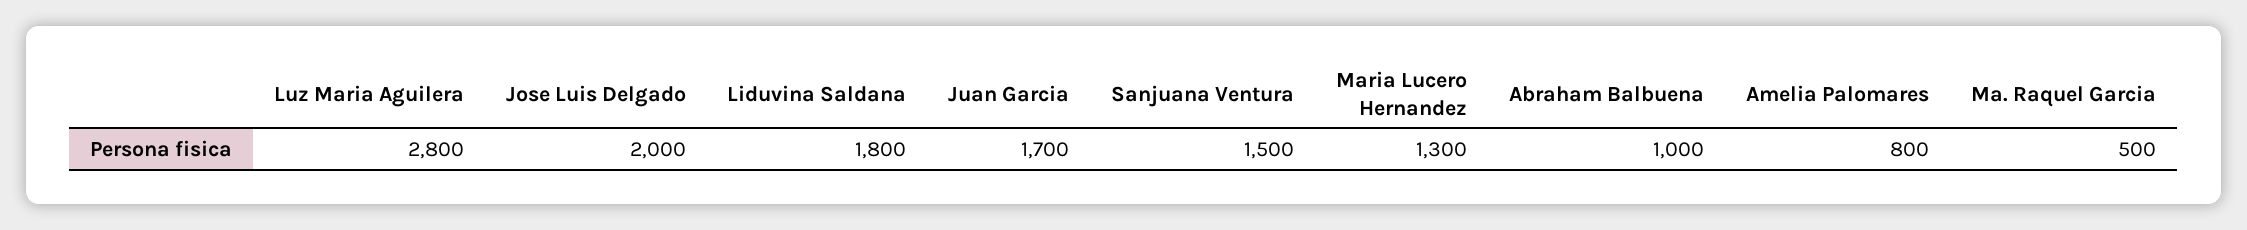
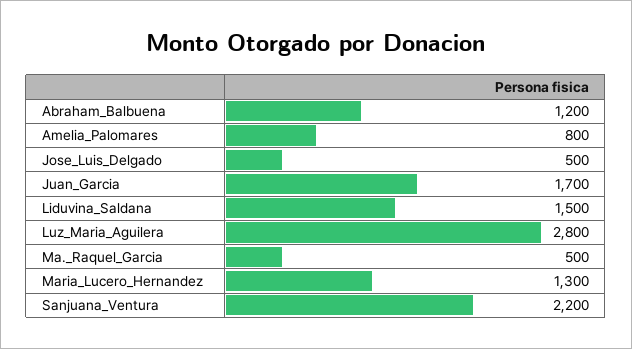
Jose Luis Delgado: 2000 -> 500
Liduvina Saldana: 1800 -> 1500
Sanjuana Ventura: 1500 -> 2200
Abraham Balbuena: 1000 -> 1200

